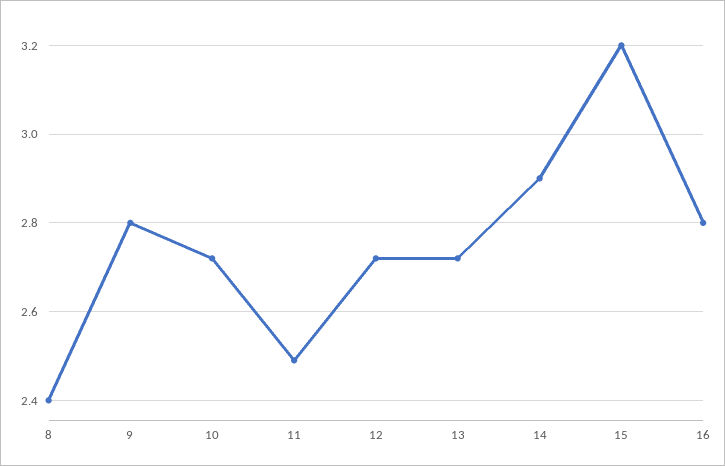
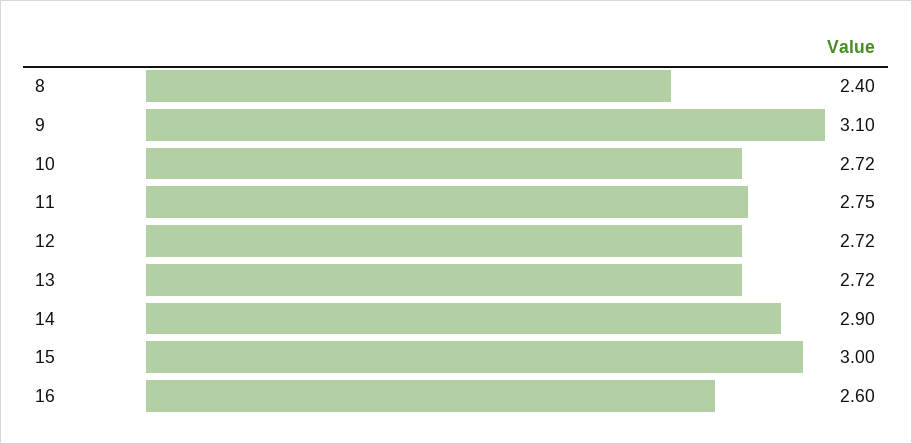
9: 2.8 -> 3.1
11: 2.5 -> 2.75
15: 3.2 -> 3
16: 2.8 -> 2.6

